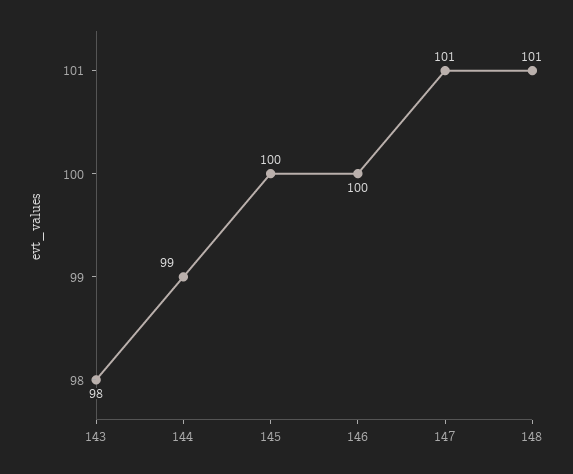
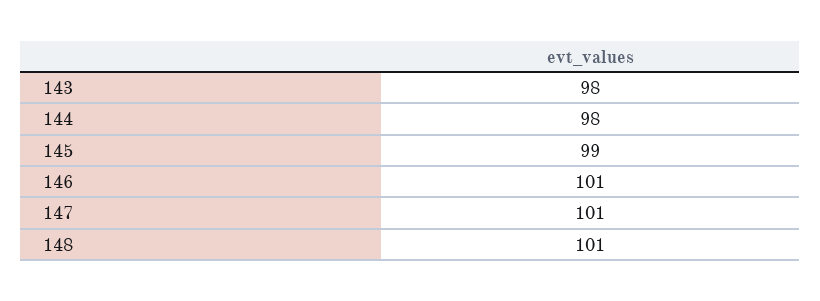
144: 99 -> 98
145: 100 -> 99
146: 100 -> 101

